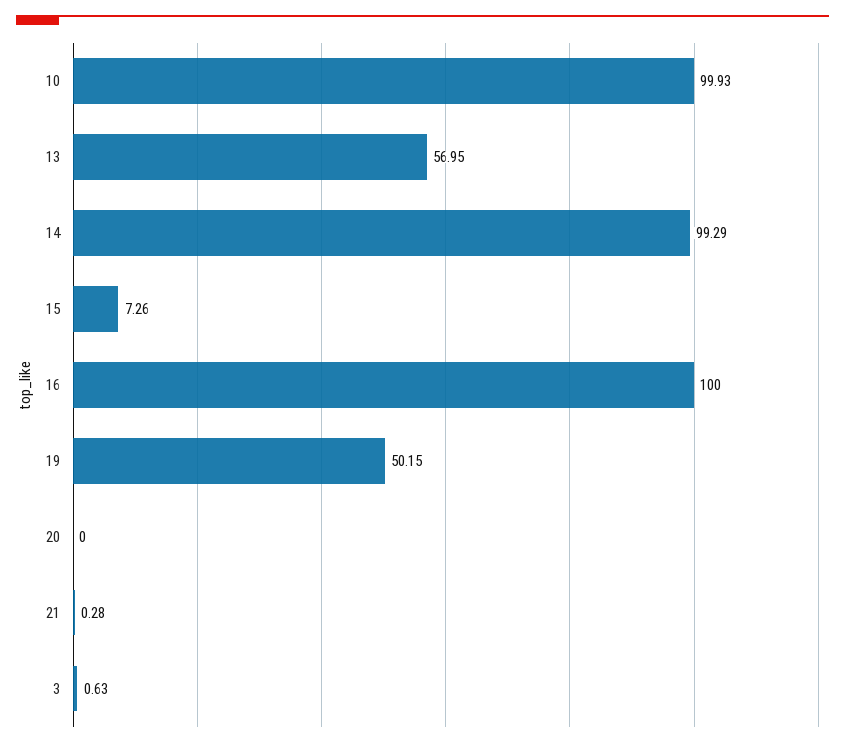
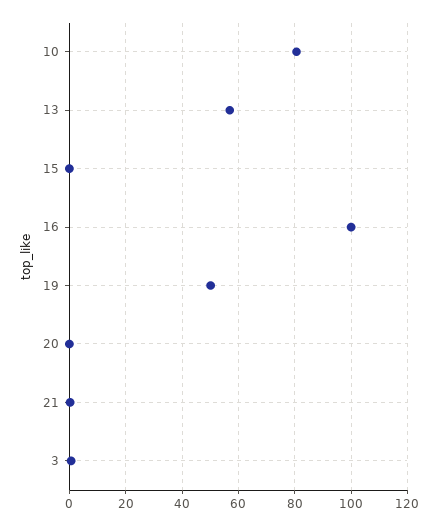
10: 99.93 -> 80
14: 99.29 -> none
15: 7.26 -> 0

